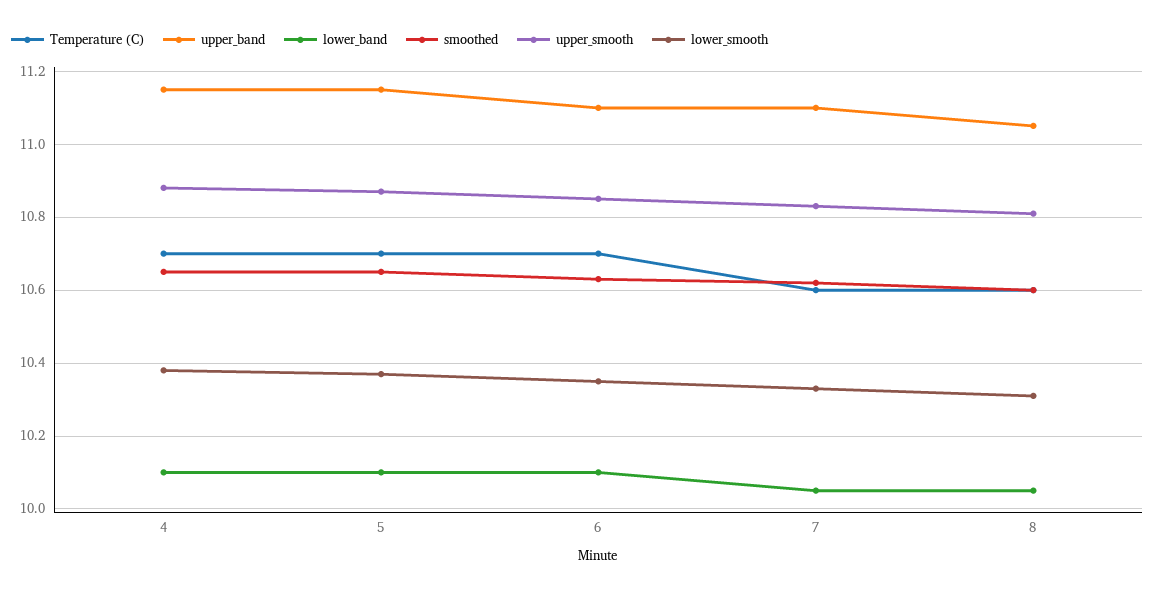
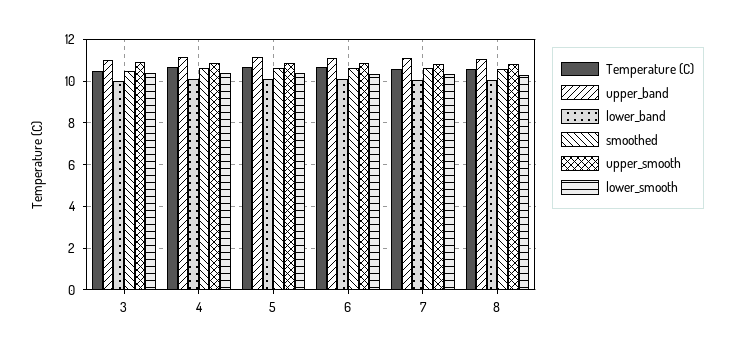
Temperature (C), 3: none -> 10.5
upper_band, 3: none -> 11
lower_band, 3: none -> 10
smoothed, 3: none -> 10.5
upper_smooth, 3: none -> 11
lower_smooth, 3: none -> 10.5

